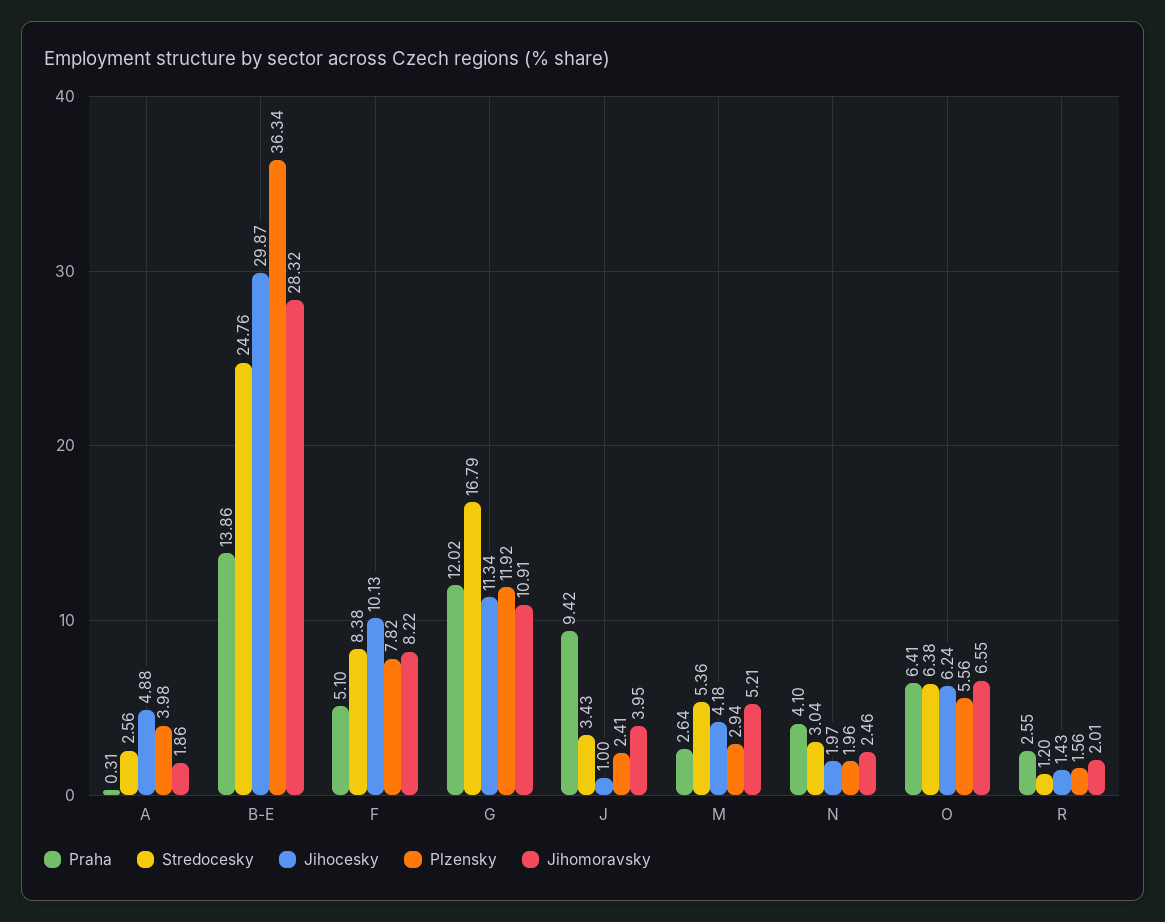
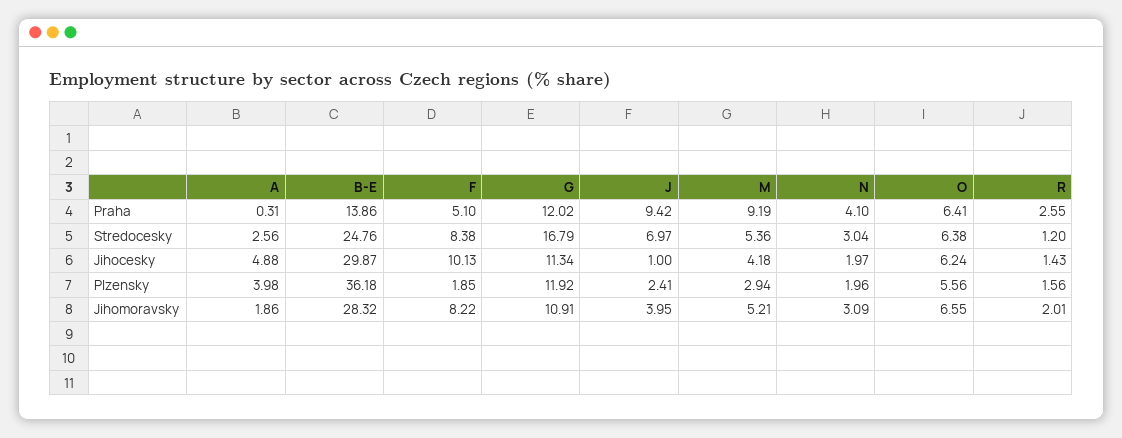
Plzensky, B-E: 36.34 -> 36.18
Plzensky, F: 7.82 -> 1.85
Stredocesky, J: 3.43 -> 6.97
Praha, M: 2.64 -> 9.19
Jihomoravsky, N: 2.46 -> 3.09

